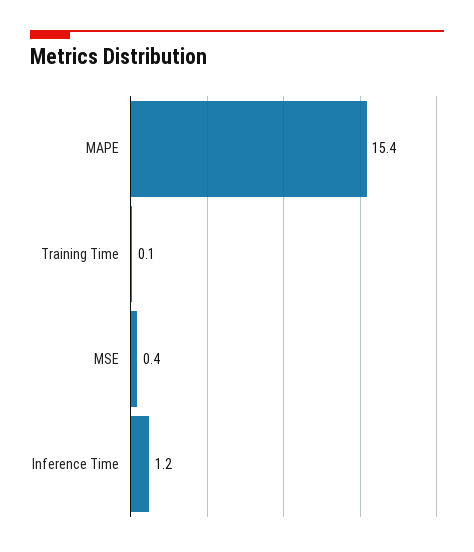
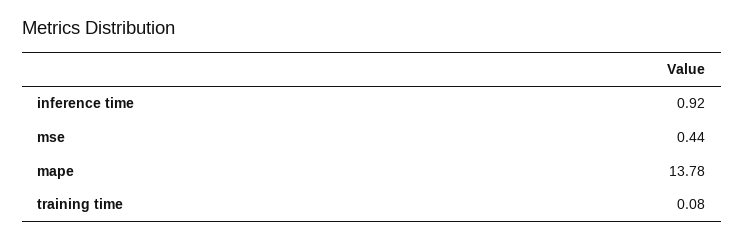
MAPE: 15.4 -> 13.78
Inference Time: 1.2 -> 0.92

